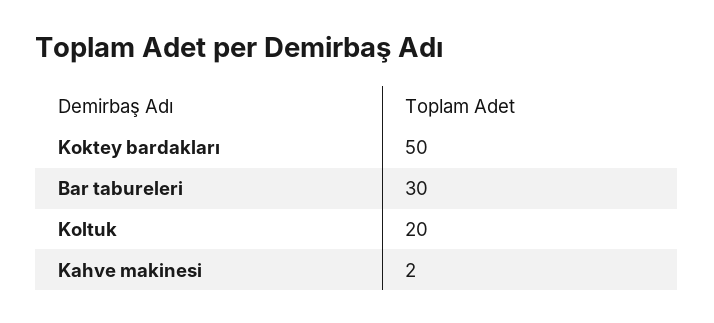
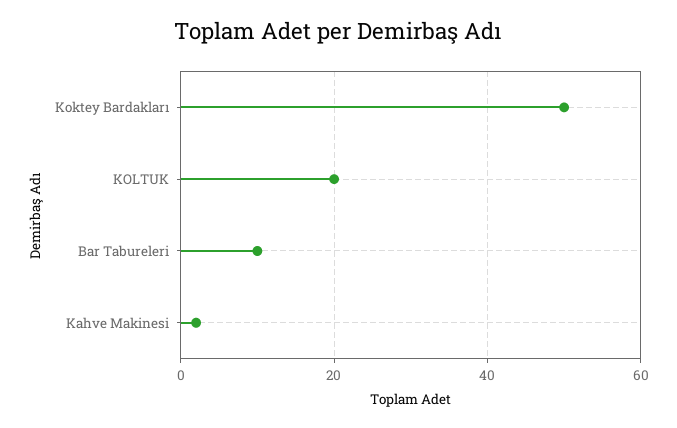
Bar tabureleri: 30 -> 10

